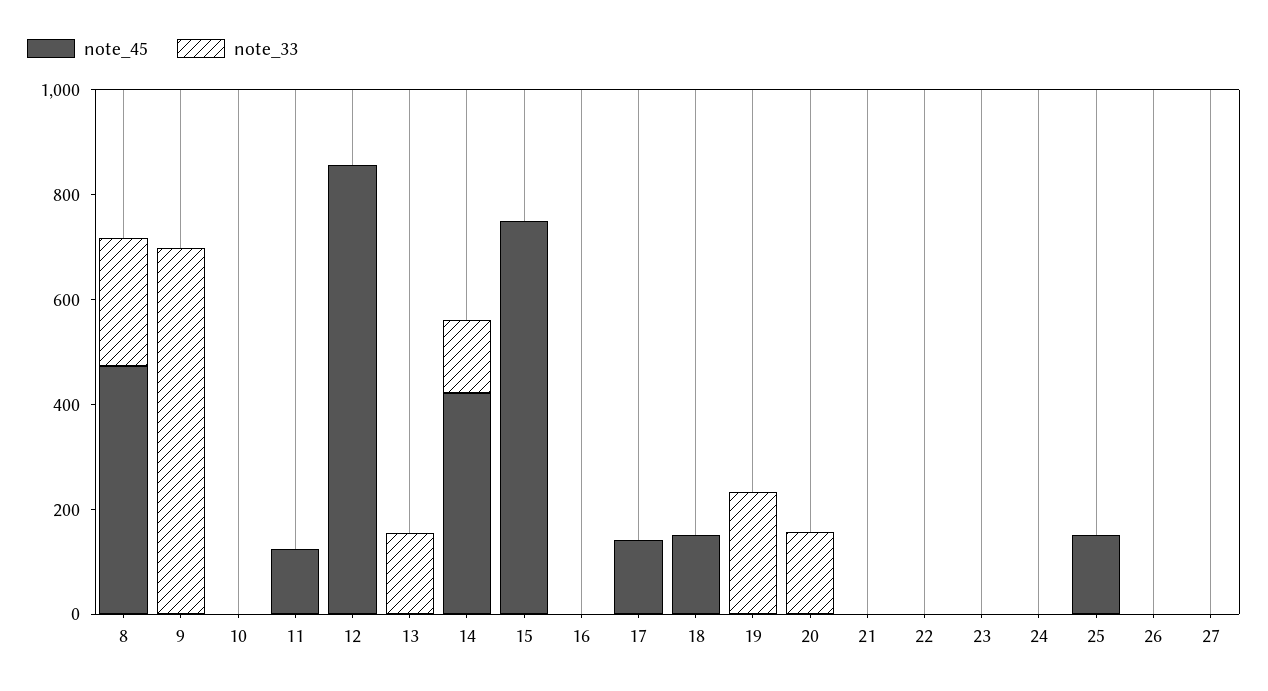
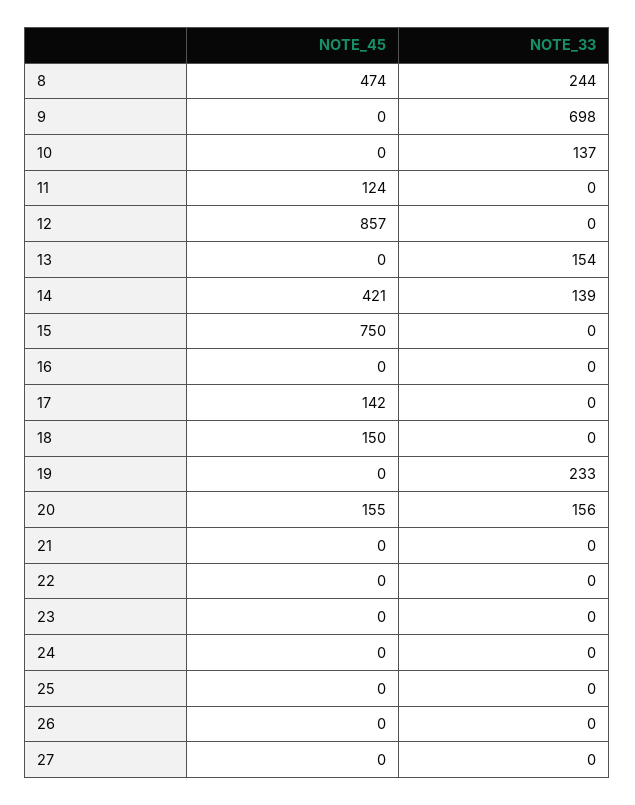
note_33, 10: 0 -> 137
note_45, 20: 0 -> 155
note_45, 25: 150 -> 0

